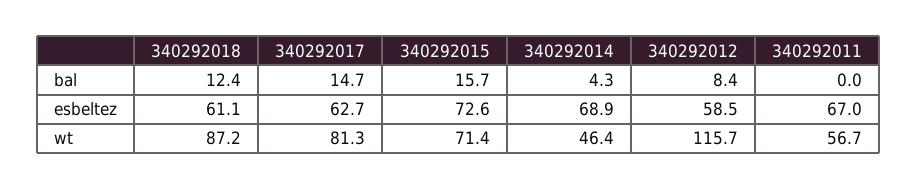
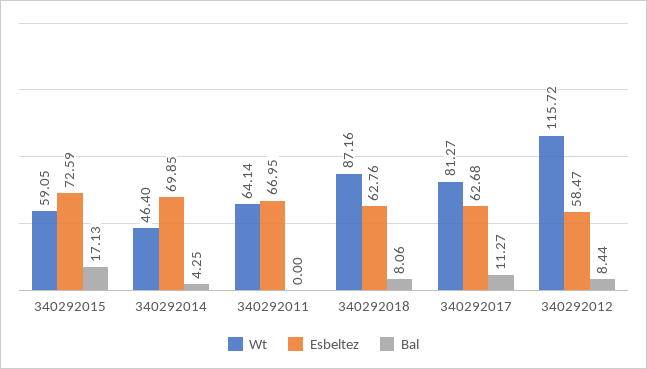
bal, 340292018: 12.4 -> 8.06
bal, 340292017: 14.7 -> 11.27
bal, 340292015: 15.7 -> 17.13
esbeltez, 340292018: 61.1 -> 62.76
esbeltez, 340292014: 68.9 -> 69.85
wt, 340292015: 71.4 -> 59.05
wt, 340292011: 56.7 -> 64.14

